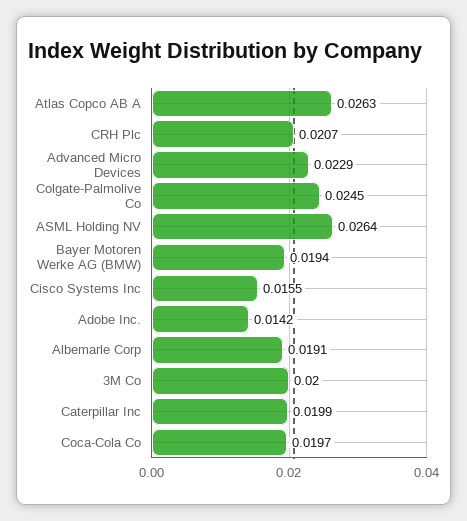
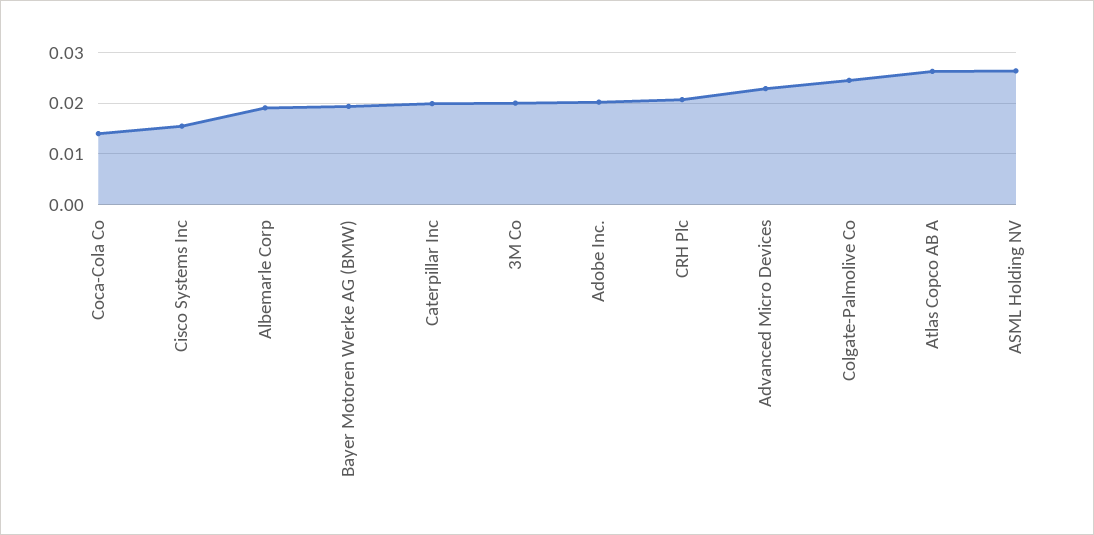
Adobe Inc.: 0.0142 -> 0.02
Coca-Cola Co: 0.0197 -> 0.014

